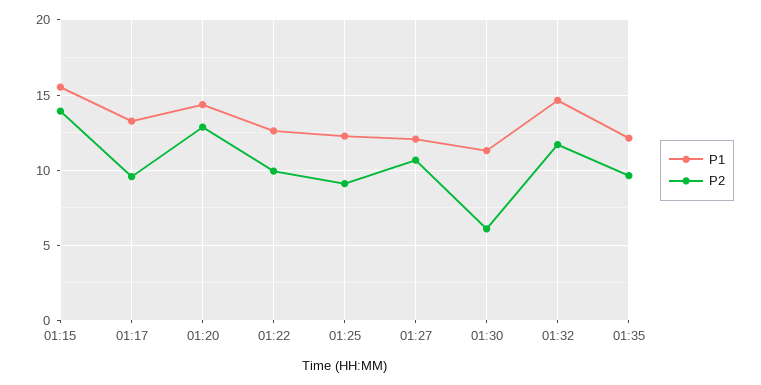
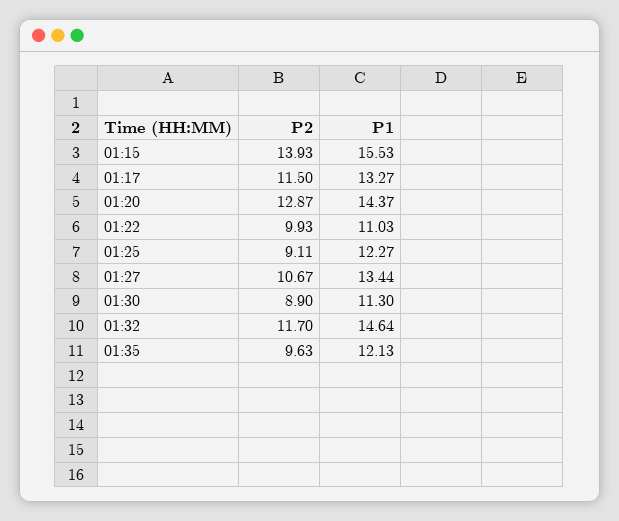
P2, 01:17: 9.5 -> 11.5
P1, 01:22: 12.5 -> 11.03
P1, 01:27: 12 -> 13.44
P2, 01:30: 6 -> 8.9

